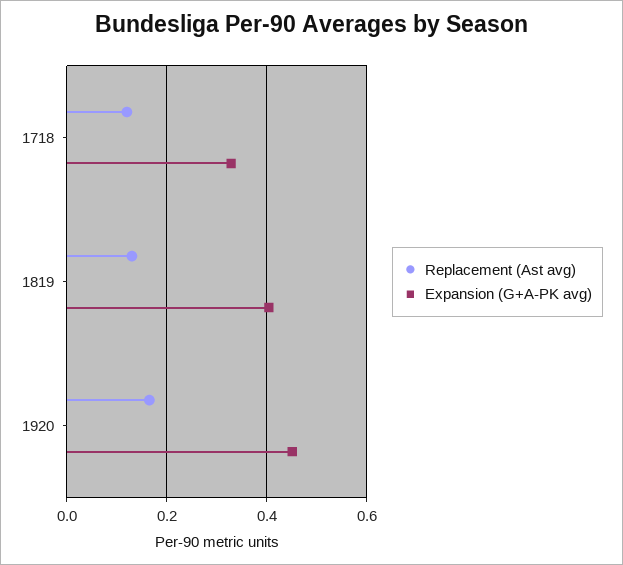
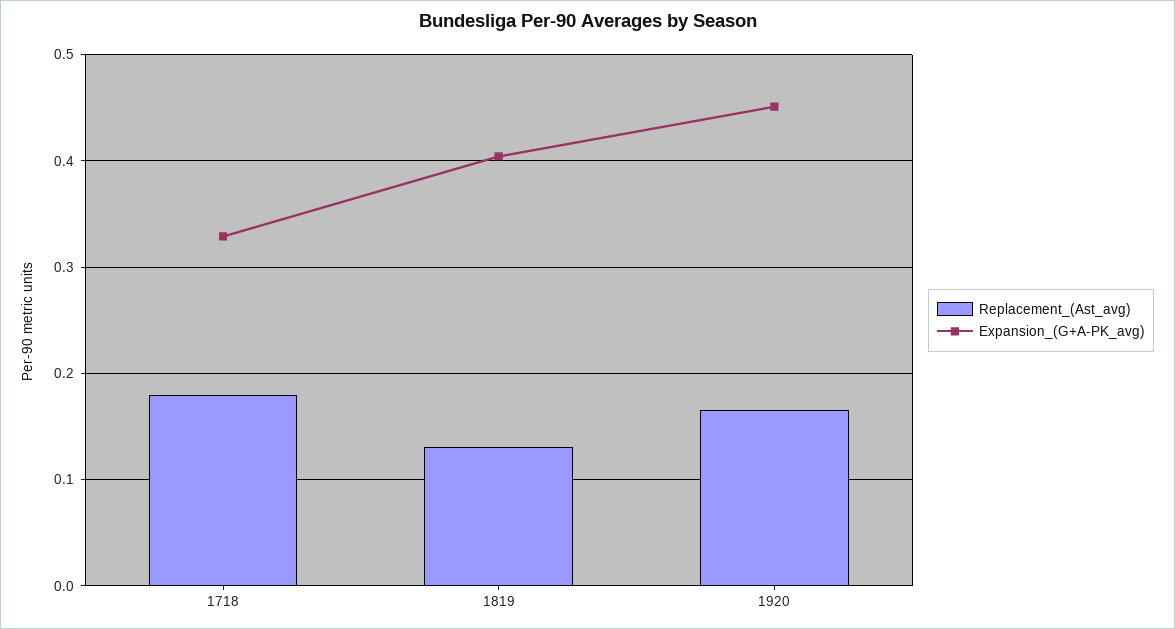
Replacement (Ast avg), 1718: 0.12 -> 0.18

